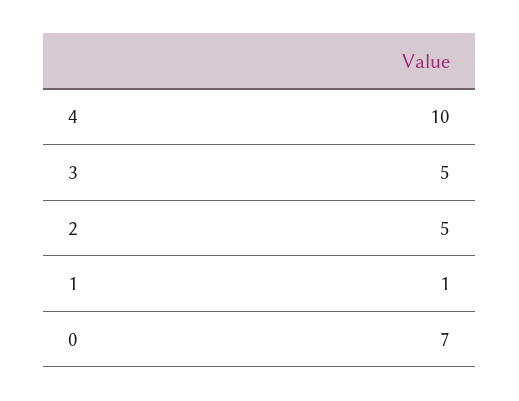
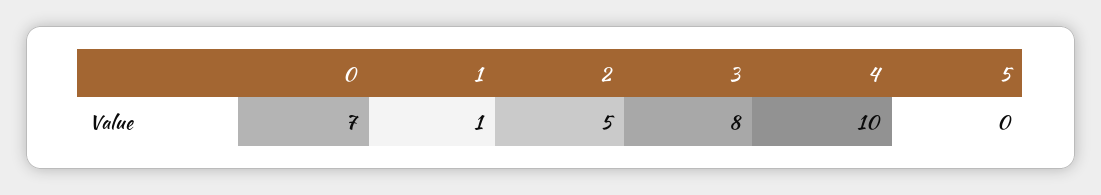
3: 5 -> 8
5: none -> 0

